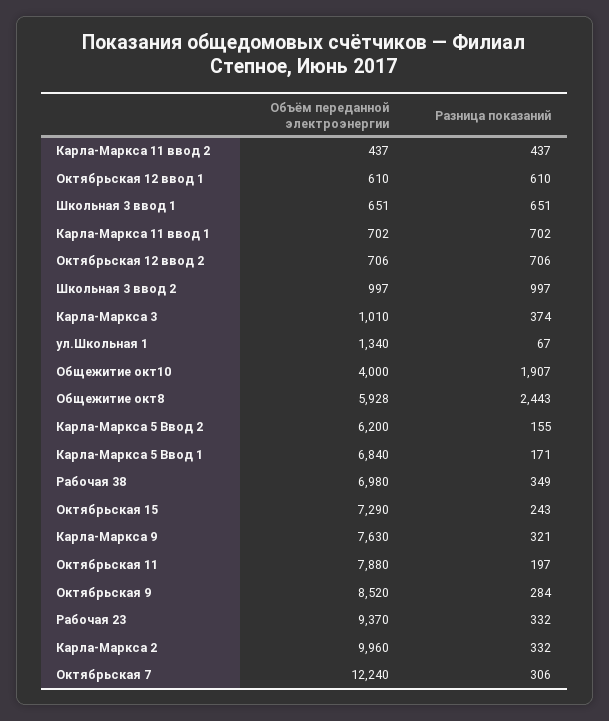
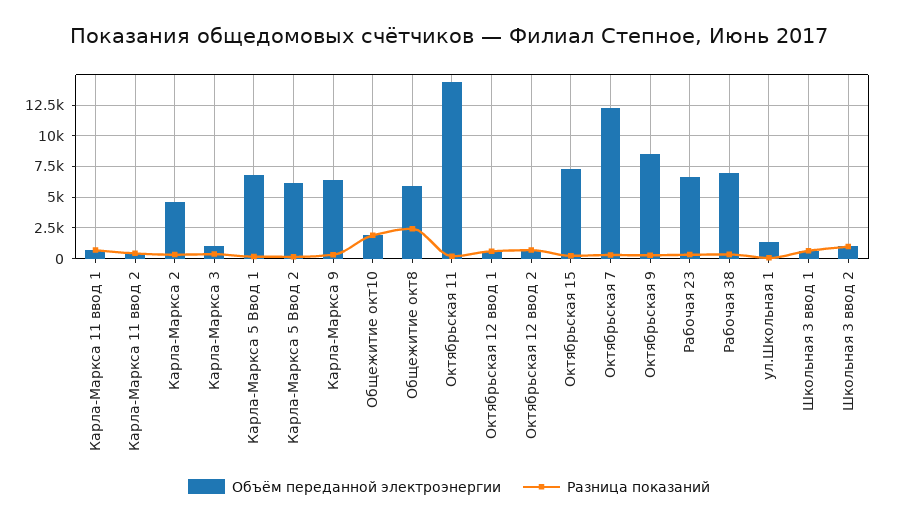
Объём переданной электроэнергии, Общежитие окт10: 4000 -> 2000
Объём переданной электроэнергии, Карла-Маркса 9: 7630 -> 6500
Объём переданной электроэнергии, Октябрьская 11: 7880 -> 14500
Объём переданной электроэнергии, Рабочая 23: 9370 -> 6500
Объём переданной электроэнергии, Карла-Маркса 2: 9960 -> 4500

